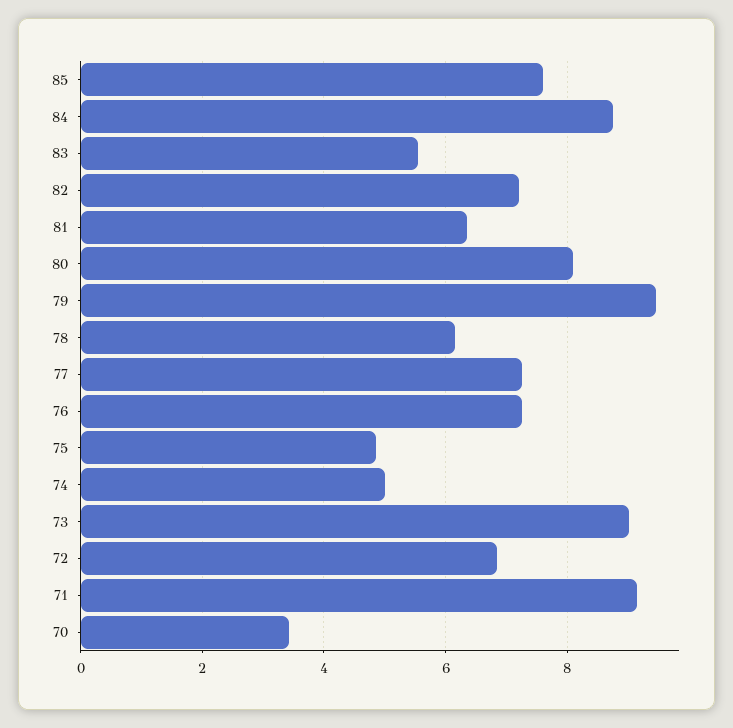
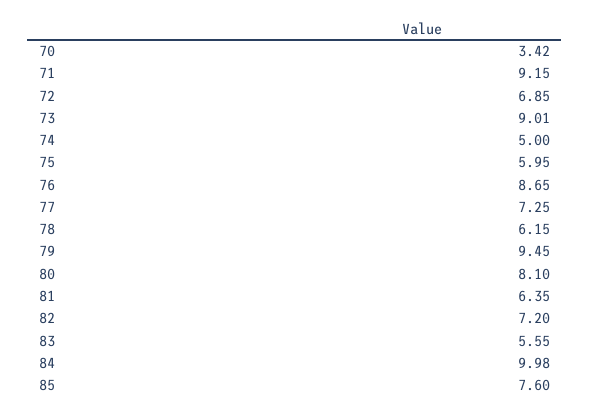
84: 8.8 -> 9.98
76: 7.2 -> 8.65
75: 4.8 -> 5.95

